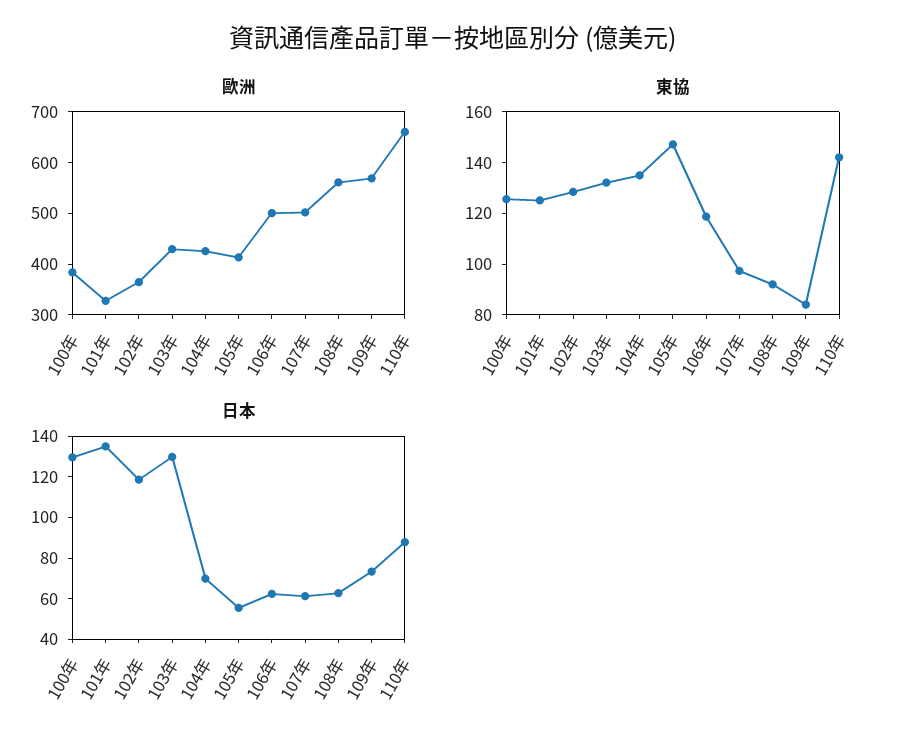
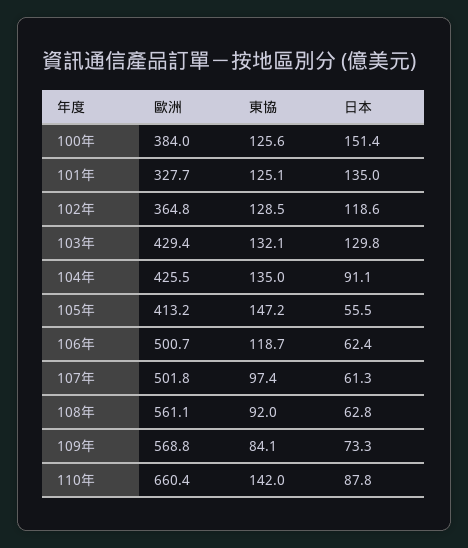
日本, 100年: 130 -> 151.4
日本, 104年: 70 -> 91.1

